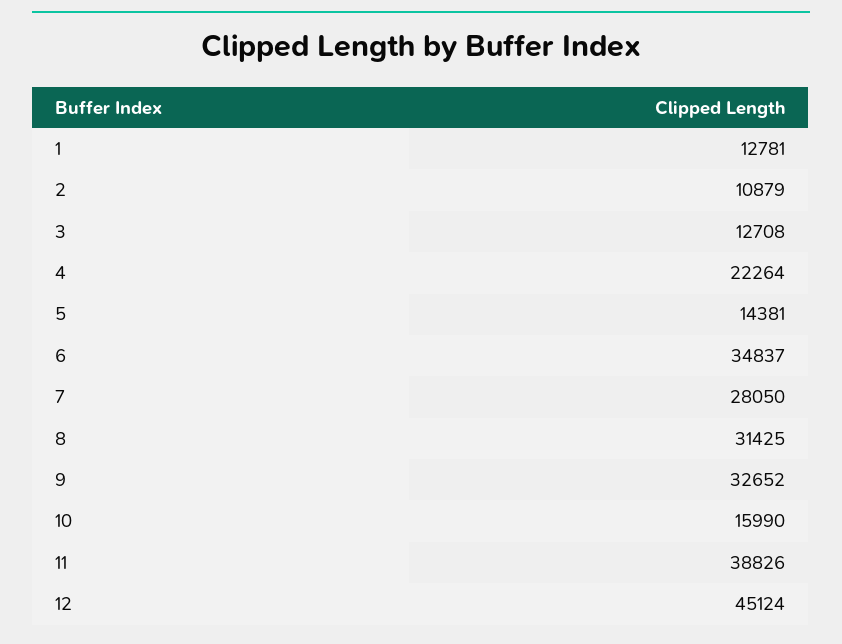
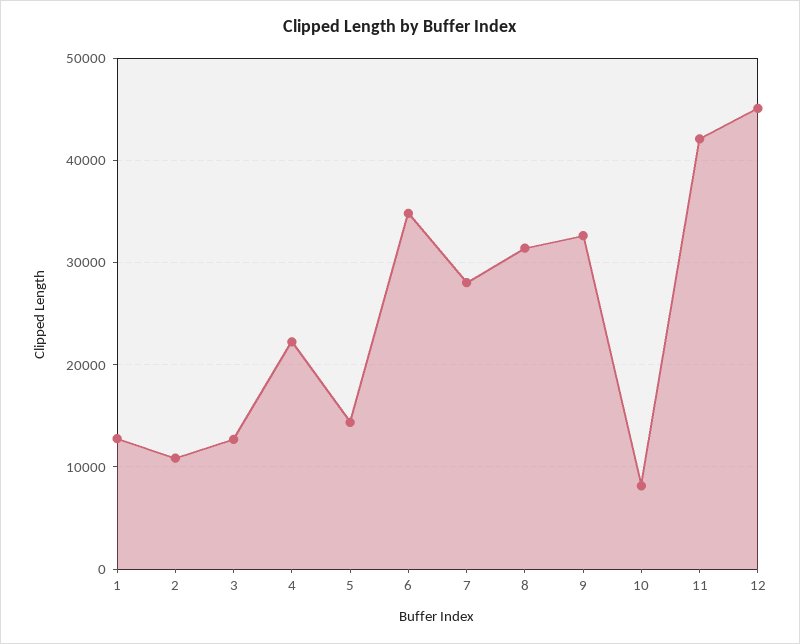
10: 15990 -> 8000
11: 38826 -> 42000

